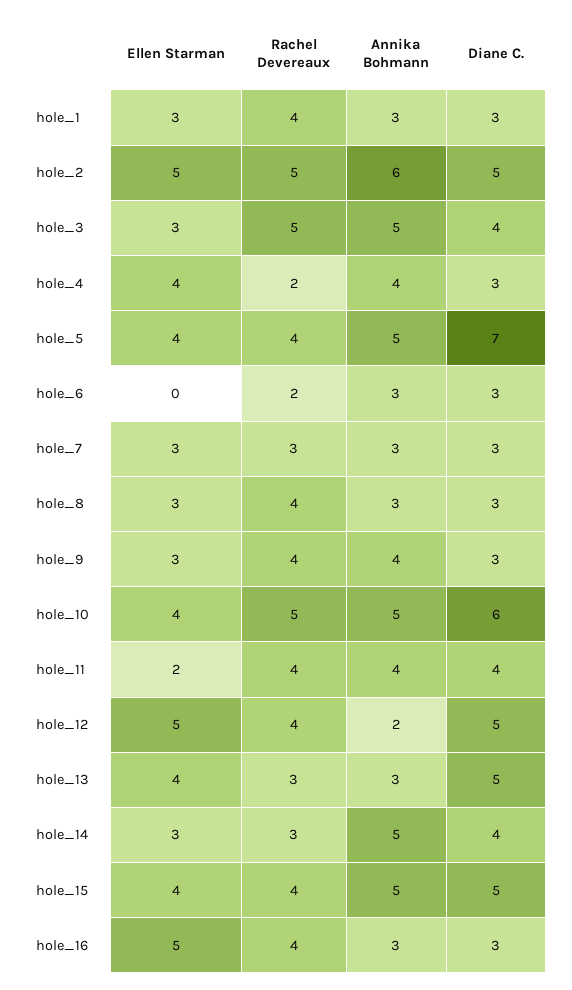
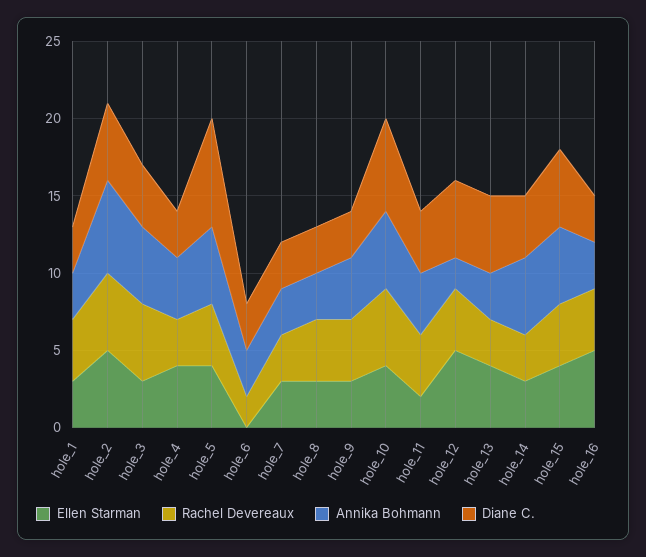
Rachel Devereaux, hole_4: 2 -> 3

